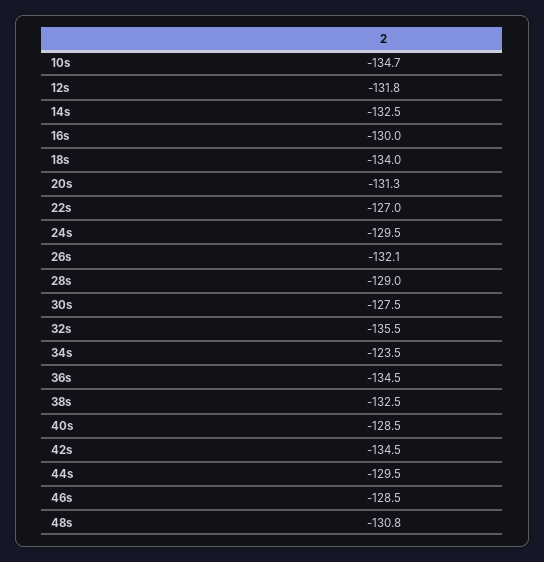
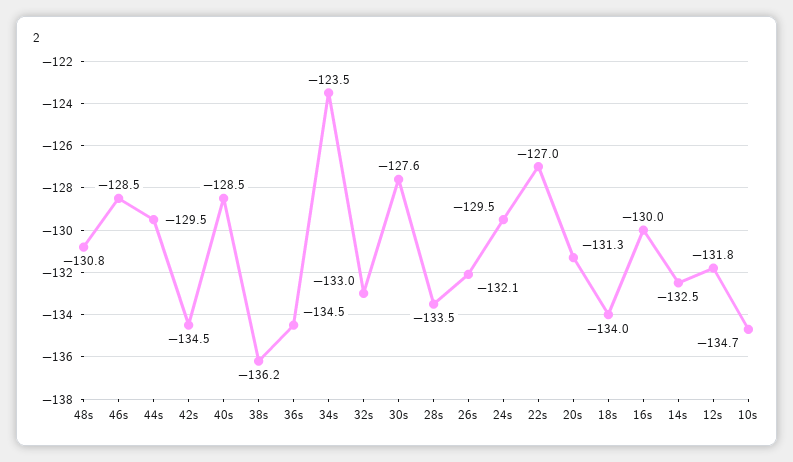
28s: -129 -> -133.5
30s: -127.5 -> -127.6
32s: -135.5 -> -133
38s: -132.5 -> -136.2

